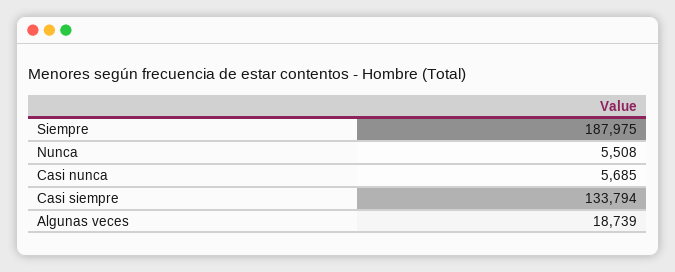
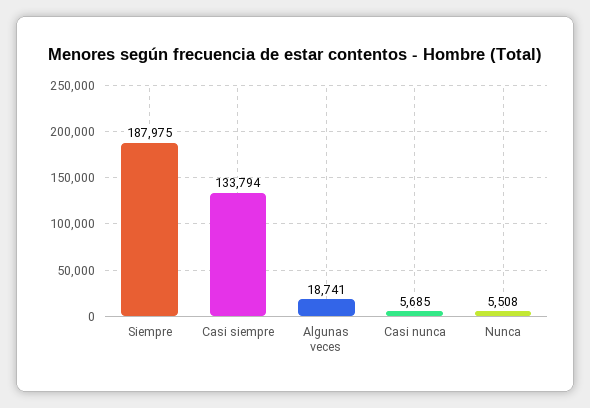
Algunas veces: 18739 -> 18741

